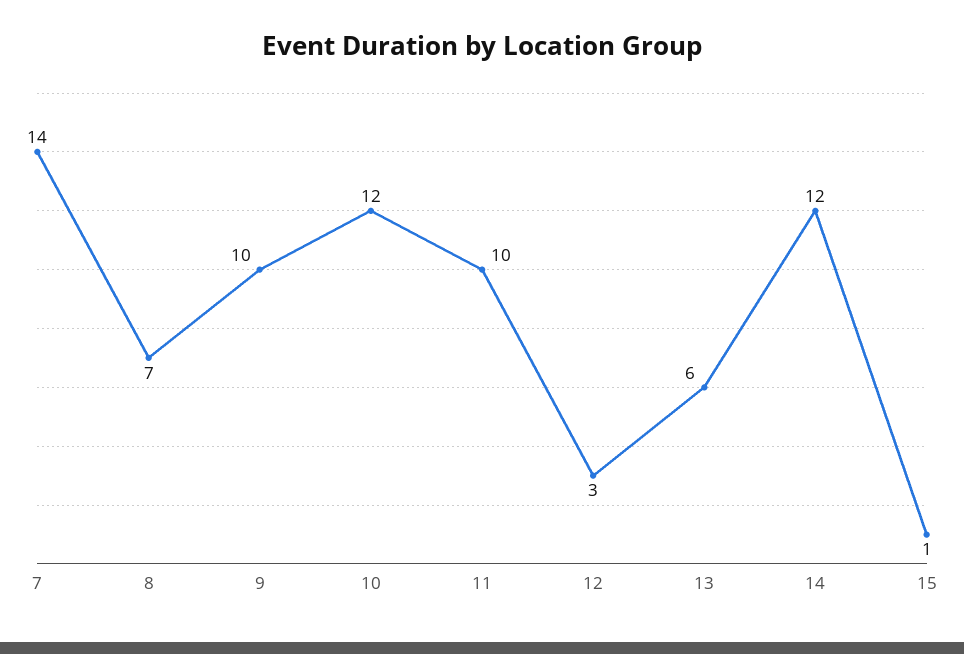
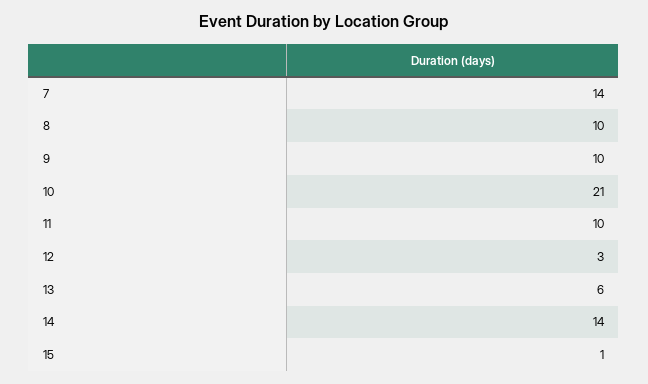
8: 7 -> 10
10: 12 -> 21
14: 12 -> 14

